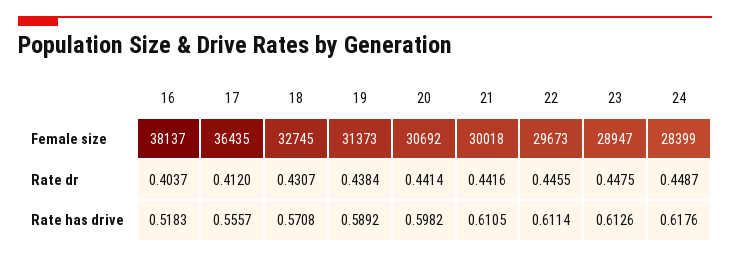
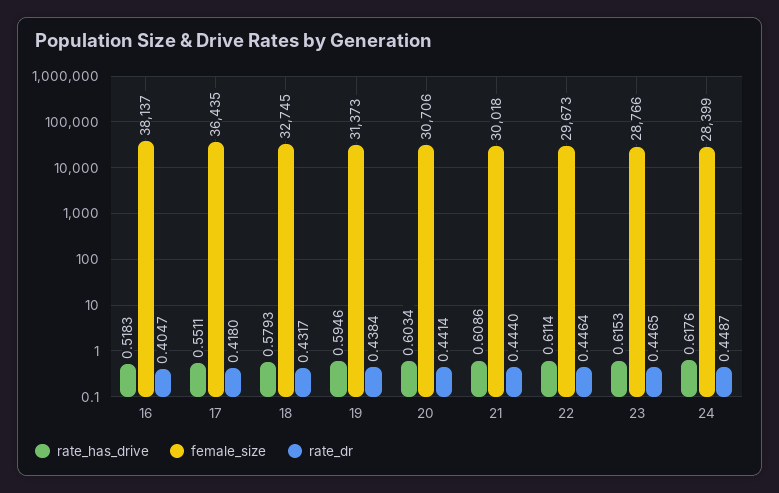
Female size, 20: 30692 -> 30706
Female size, 23: 28947 -> 28766
Rate dr, 16: 0.4037 -> 0.4047
Rate dr, 17: 0.412 -> 0.418
Rate dr, 18: 0.4307 -> 0.4317
Rate dr, 21: 0.4416 -> 0.444
Rate dr, 22: 0.4455 -> 0.4464
Rate dr, 23: 0.4475 -> 0.4465
Rate has drive, 17: 0.5557 -> 0.5511
Rate has drive, 18: 0.5708 -> 0.5793
Rate has drive, 19: 0.5892 -> 0.5946
Rate has drive, 20: 0.5982 -> 0.6034
Rate has drive, 21: 0.6105 -> 0.6086
Rate has drive, 23: 0.6126 -> 0.6153

